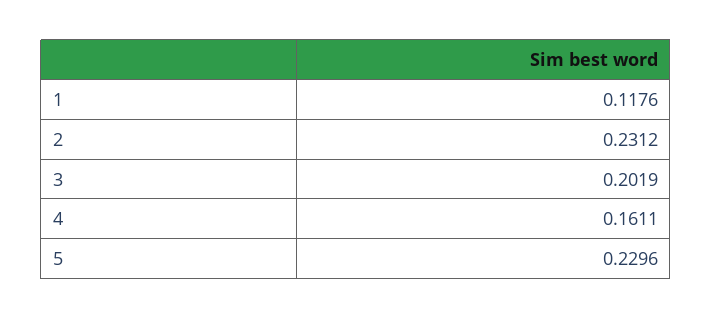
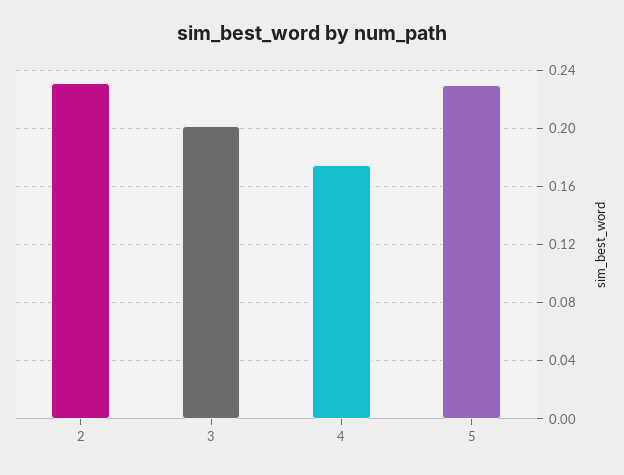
1: 0.1176 -> none
4: 0.1611 -> 0.175

